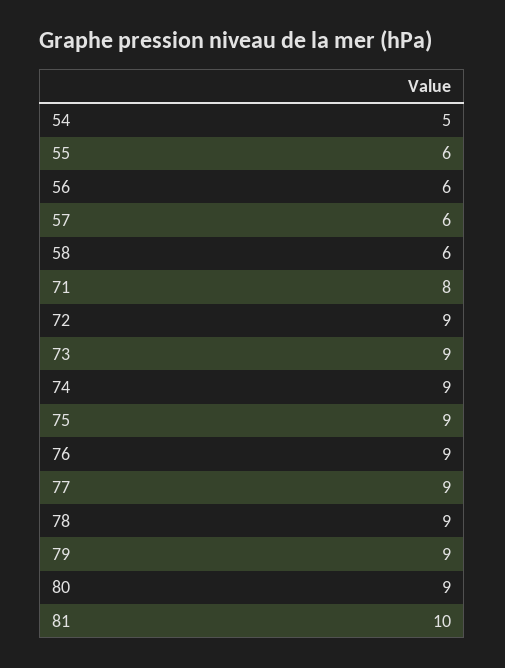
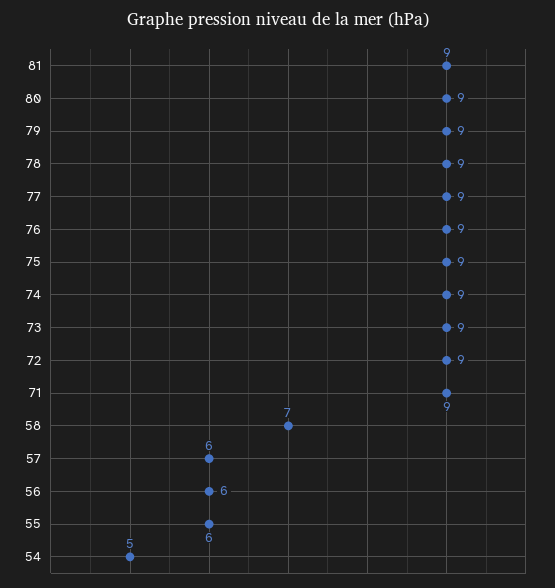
58: 6 -> 7
71: 8 -> 9
81: 10 -> 9

